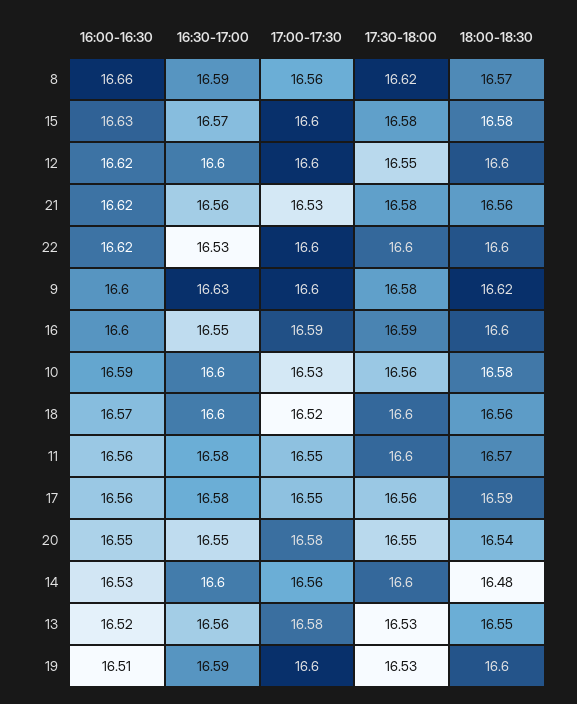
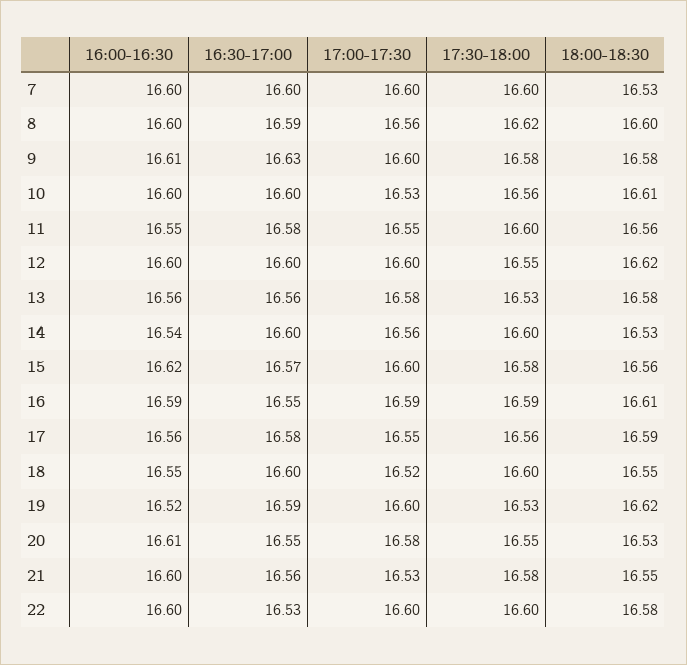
16:00-16:30, 8: 16.66 -> 16.6
18:00-18:30, 8: 16.57 -> 16.6
16:00-16:30, 15: 16.63 -> 16.62
18:00-18:30, 15: 16.58 -> 16.56
16:00-16:30, 12: 16.62 -> 16.6
18:00-18:30, 12: 16.6 -> 16.62
16:00-16:30, 21: 16.62 -> 16.6
18:00-18:30, 21: 16.56 -> 16.55
16:00-16:30, 22: 16.62 -> 16.6
18:00-18:30, 22: 16.6 -> 16.58
16:00-16:30, 9: 16.6 -> 16.61
18:00-18:30, 9: 16.62 -> 16.58
16:00-16:30, 16: 16.6 -> 16.59
18:00-18:30, 16: 16.6 -> 16.61
16:00-16:30, 10: 16.59 -> 16.6
18:00-18:30, 10: 16.58 -> 16.61
16:00-16:30, 18: 16.57 -> 16.55
18:00-18:30, 18: 16.56 -> 16.55
16:00-16:30, 11: 16.56 -> 16.55
18:00-18:30, 11: 16.57 -> 16.56
16:00-16:30, 20: 16.55 -> 16.61
18:00-18:30, 20: 16.54 -> 16.53
16:00-16:30, 14: 16.53 -> 16.54
18:00-18:30, 14: 16.48 -> 16.53
16:00-16:30, 13: 16.52 -> 16.56
18:00-18:30, 13: 16.55 -> 16.58
16:00-16:30, 19: 16.51 -> 16.52
18:00-18:30, 19: 16.6 -> 16.62
16:00-16:30, 7: none -> 16.6
16:30-17:00, 7: none -> 16.6
17:00-17:30, 7: none -> 16.6
17:30-18:00, 7: none -> 16.6
18:00-18:30, 7: none -> 16.53

